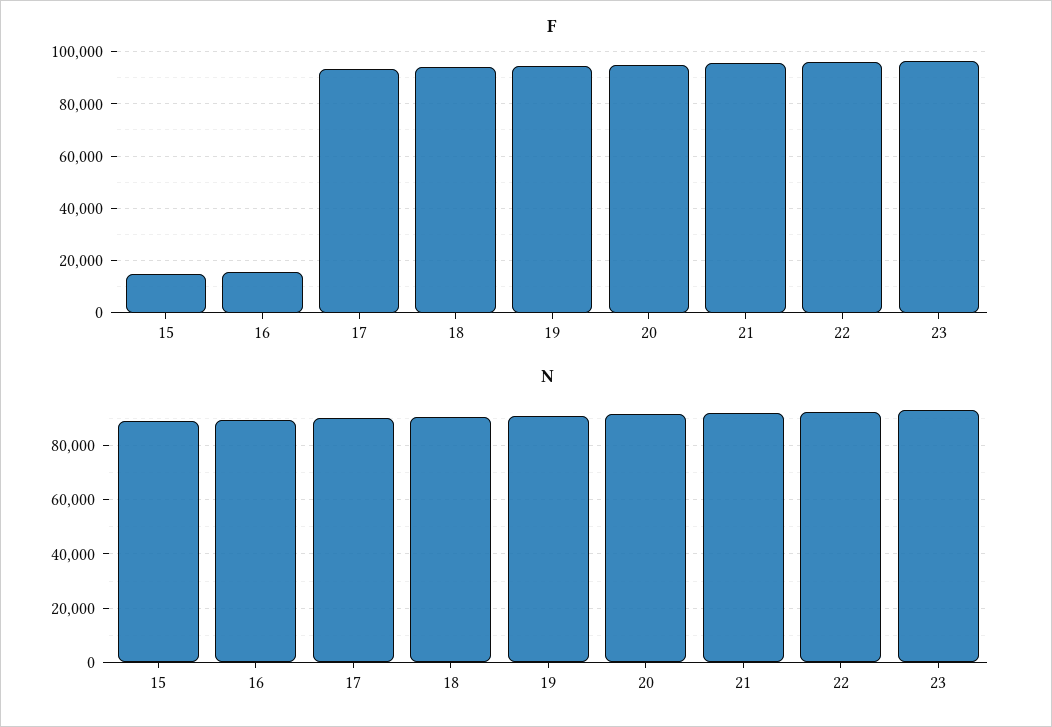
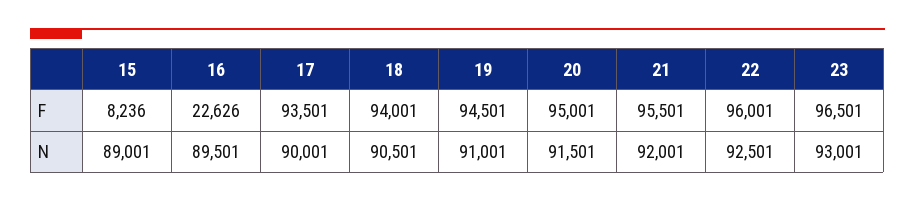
F, 15: 15000 -> 8236
F, 16: 15000 -> 22626

